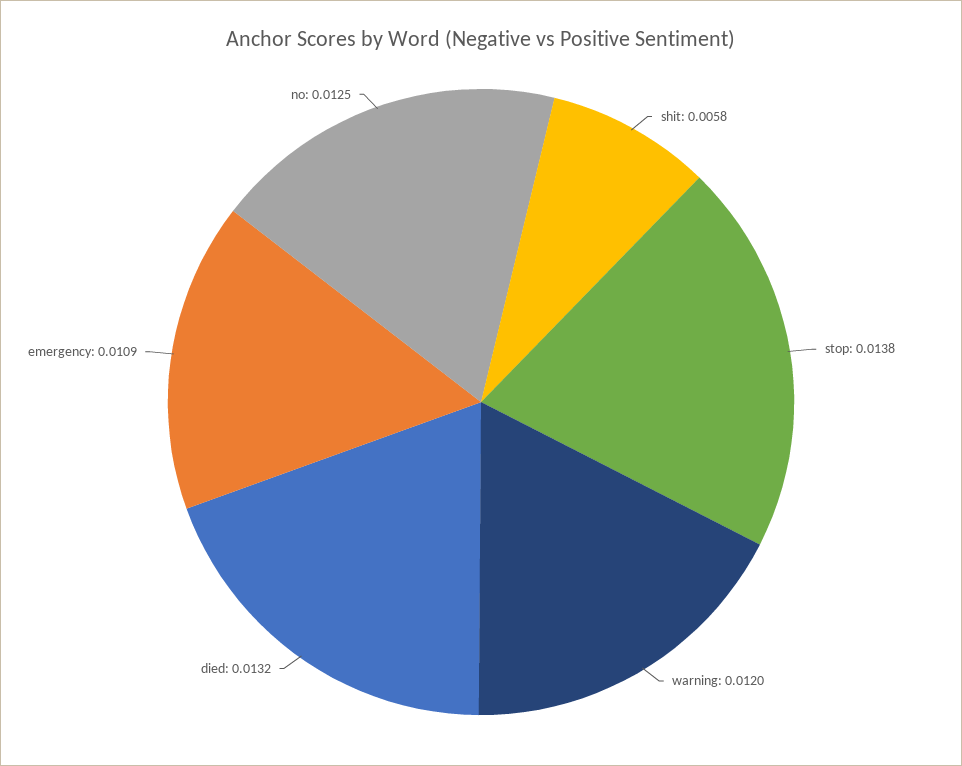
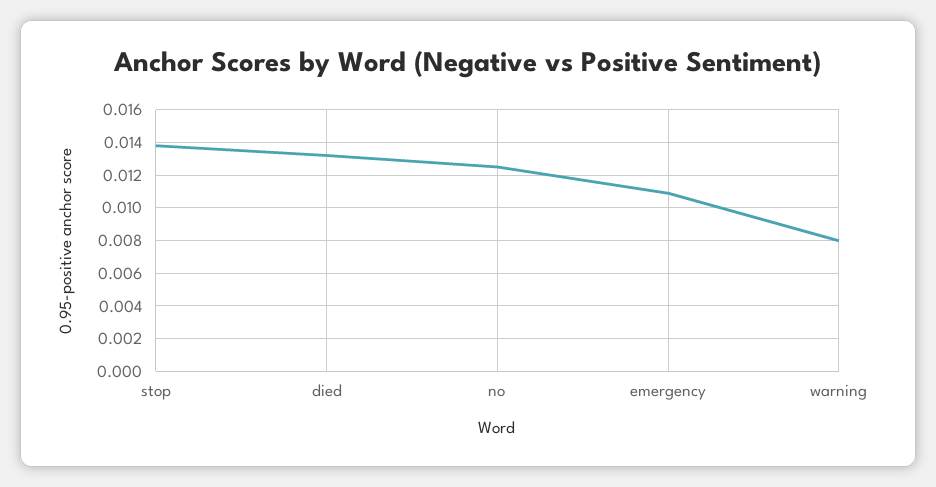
shit: 0.0058 -> none
warning: 0.012 -> 0.008

